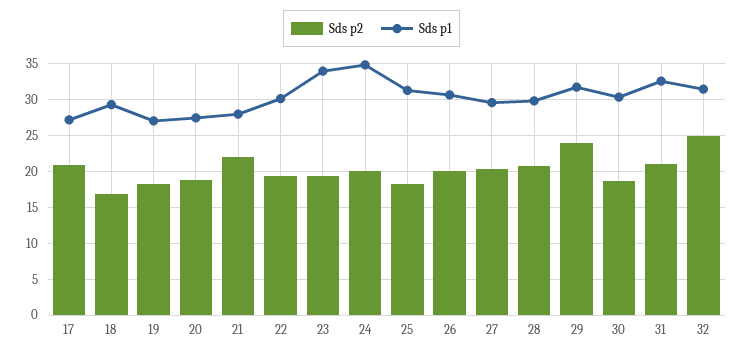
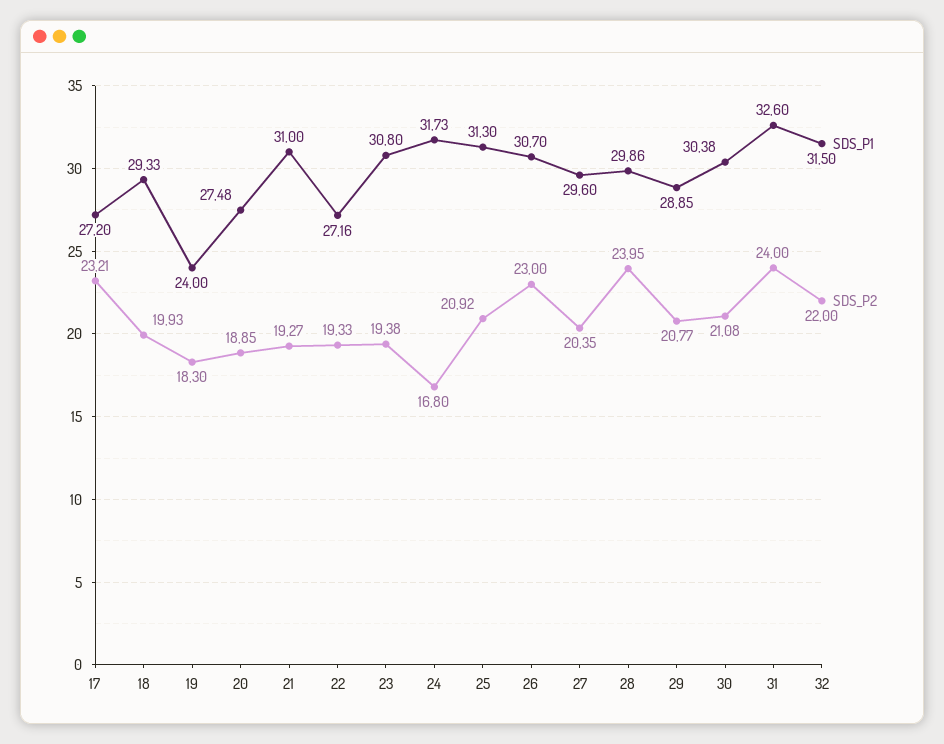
Sds p2, 17: 21 -> 23.21
Sds p2, 18: 17 -> 19.93
Sds p1, 19: 27 -> 24
Sds p2, 21: 22 -> 19.27
Sds p1, 21: 28 -> 31
Sds p1, 22: 30 -> 27.16
Sds p1, 23: 34 -> 30.8
Sds p2, 24: 20 -> 16.8
Sds p1, 24: 35 -> 31.73
Sds p2, 25: 18 -> 20.92
Sds p2, 26: 20 -> 23
Sds p2, 28: 21 -> 23.95
Sds p2, 29: 24 -> 20.77
Sds p1, 29: 32 -> 28.85
Sds p2, 30: 19 -> 21.08
Sds p2, 31: 21 -> 24
Sds p2, 32: 25 -> 22

